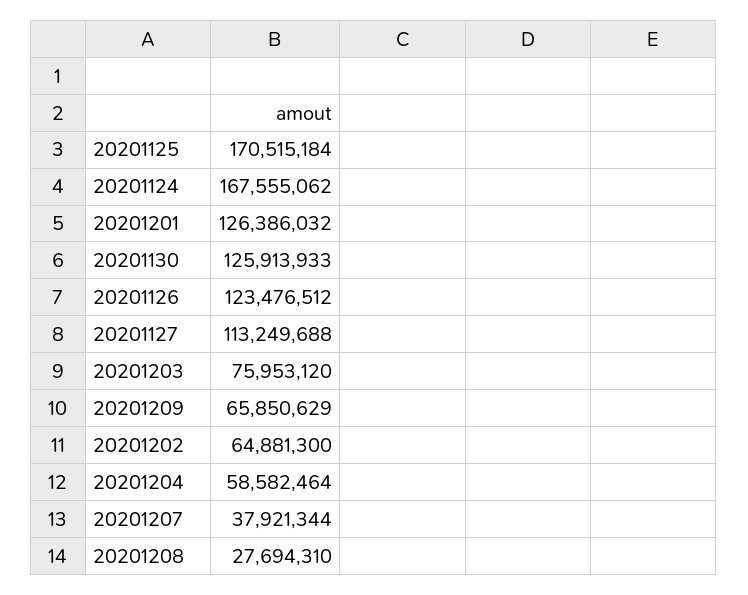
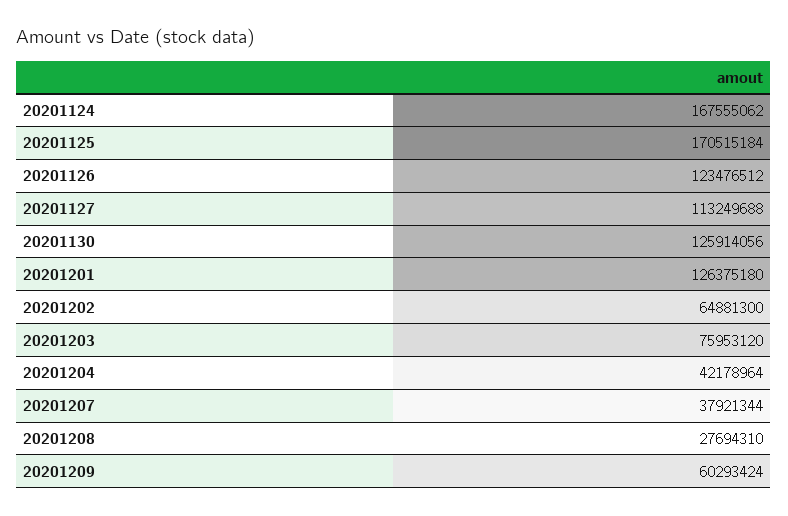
20201201: 126386032 -> 126375180
20201130: 125913933 -> 125914056
20201209: 65850629 -> 60293424
20201204: 58582464 -> 42178964

